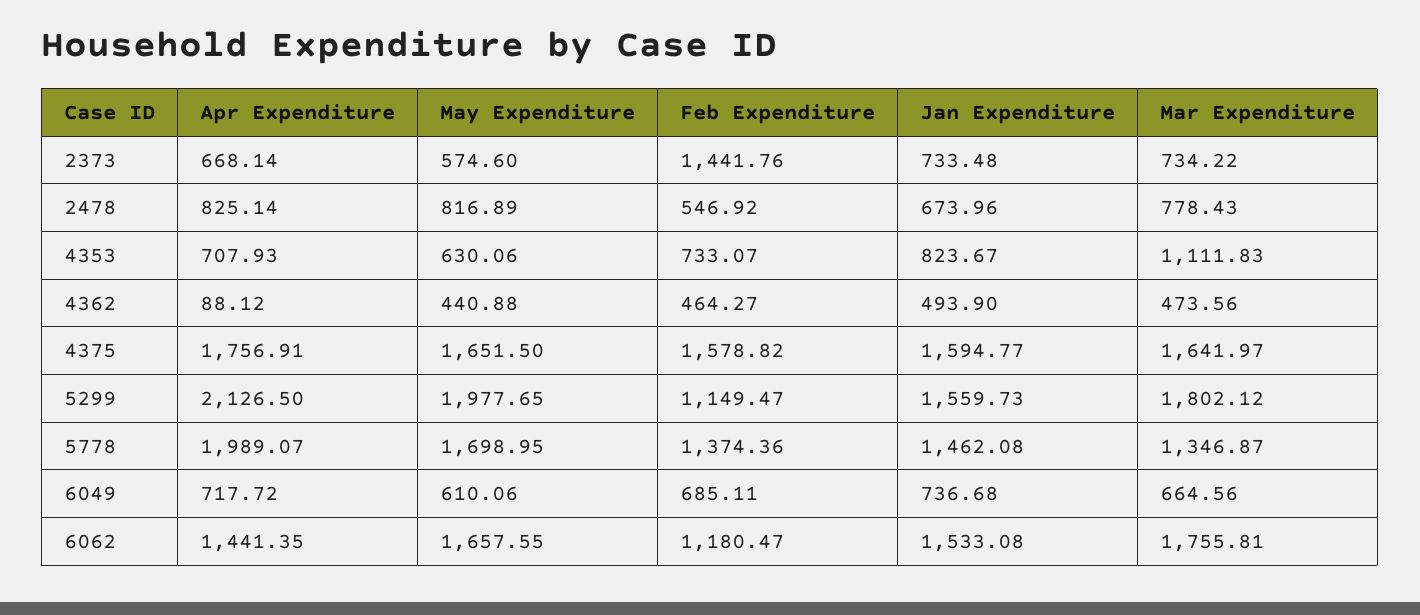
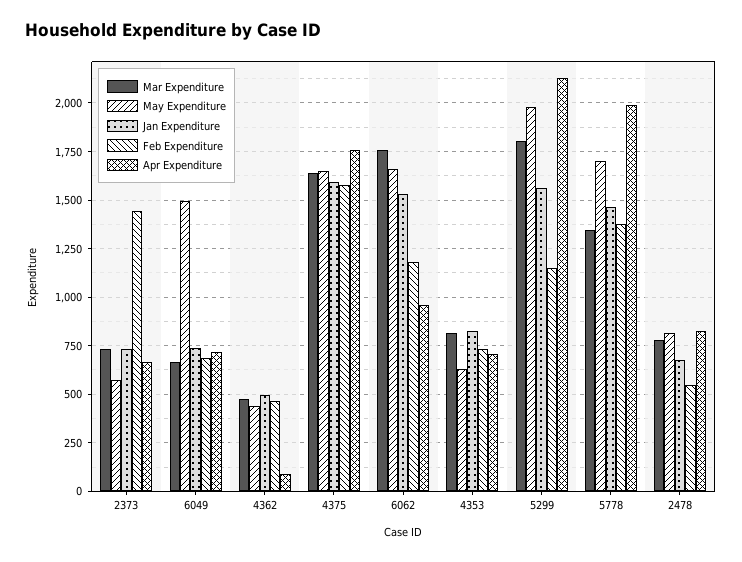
Mar Expenditure, 4353: 1111.83 -> 800
May Expenditure, 6049: 610.06 -> 1500
Apr Expenditure, 6062: 1441.35 -> 950

